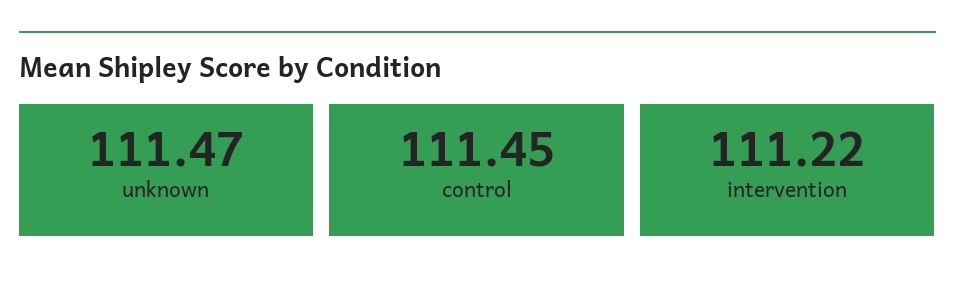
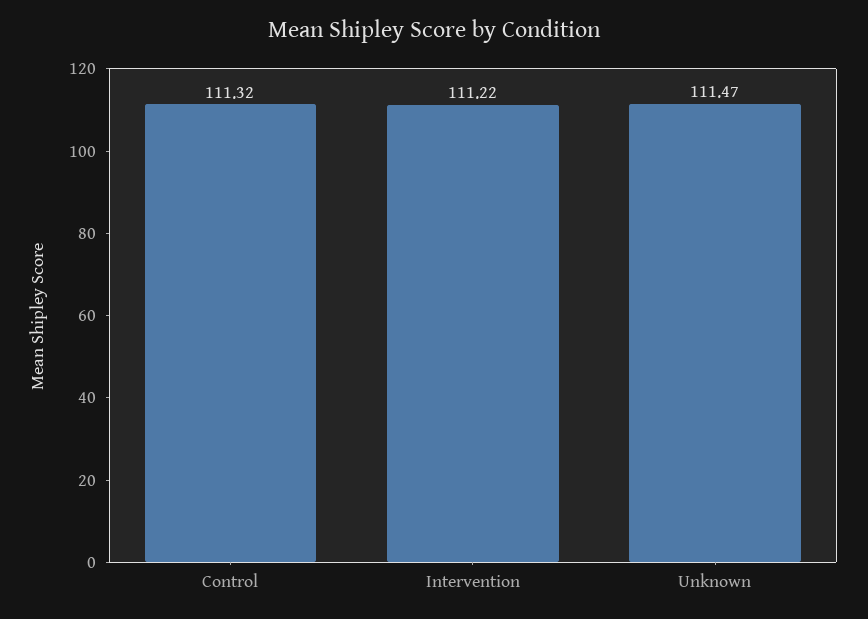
control: 111.45 -> 111.32

